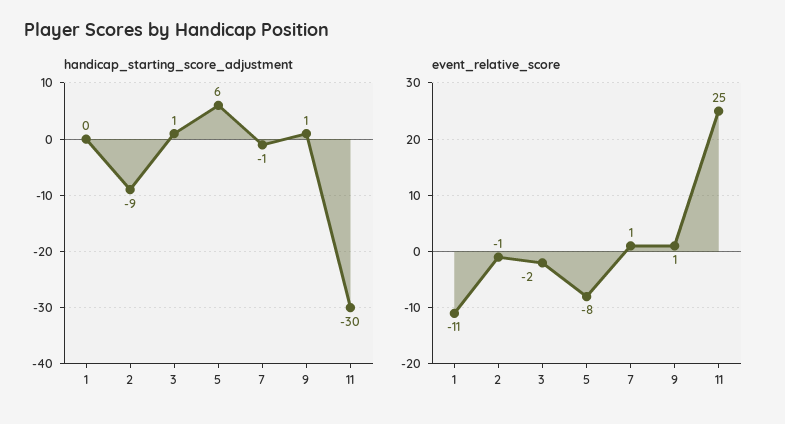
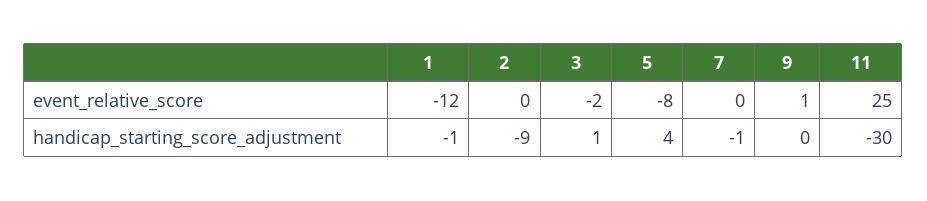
handicap_starting_score_adjustment, 1: 0 -> -1
handicap_starting_score_adjustment, 5: 6 -> 4
handicap_starting_score_adjustment, 9: 1 -> 0
event_relative_score, 1: -11 -> -12
event_relative_score, 2: -1 -> 0
event_relative_score, 7: 1 -> 0

